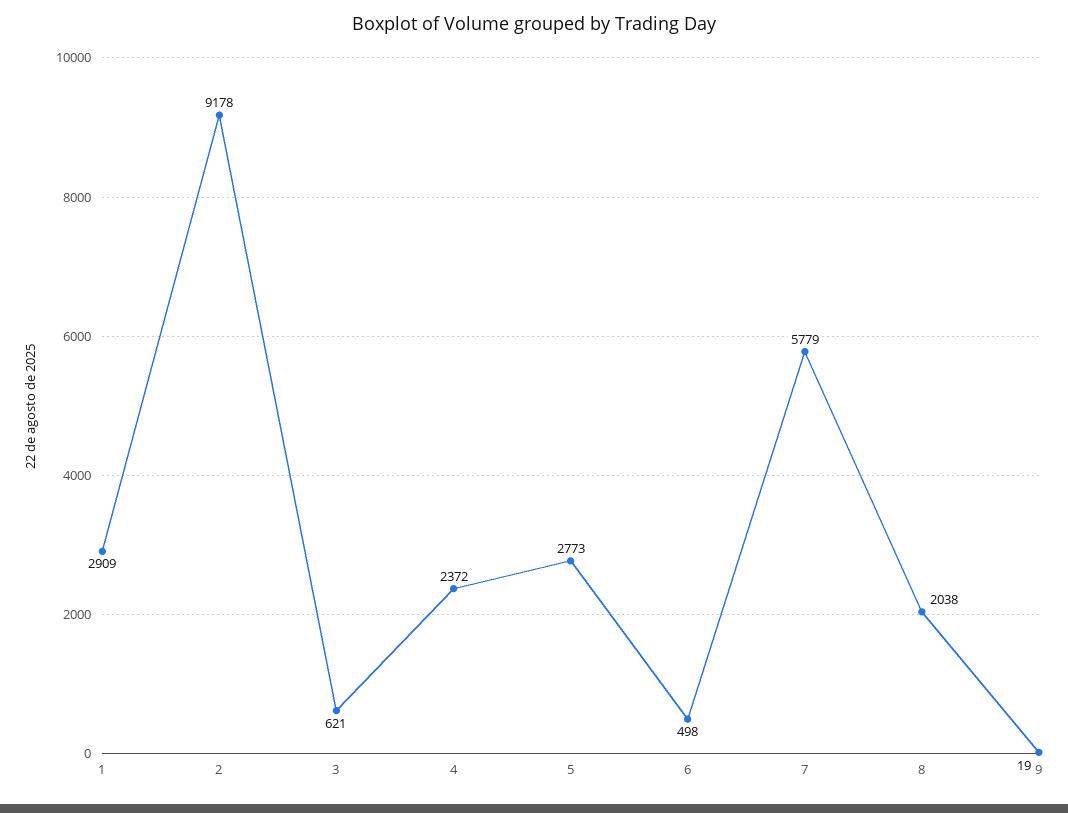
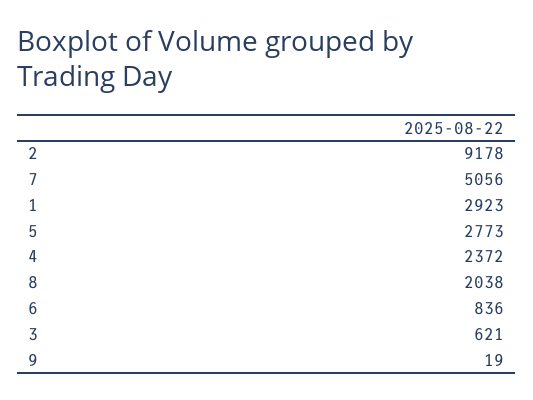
1: 2909 -> 2923
6: 498 -> 836
7: 5779 -> 5056

